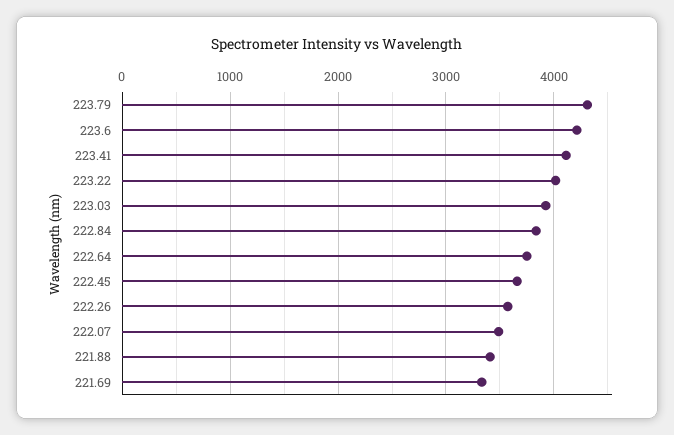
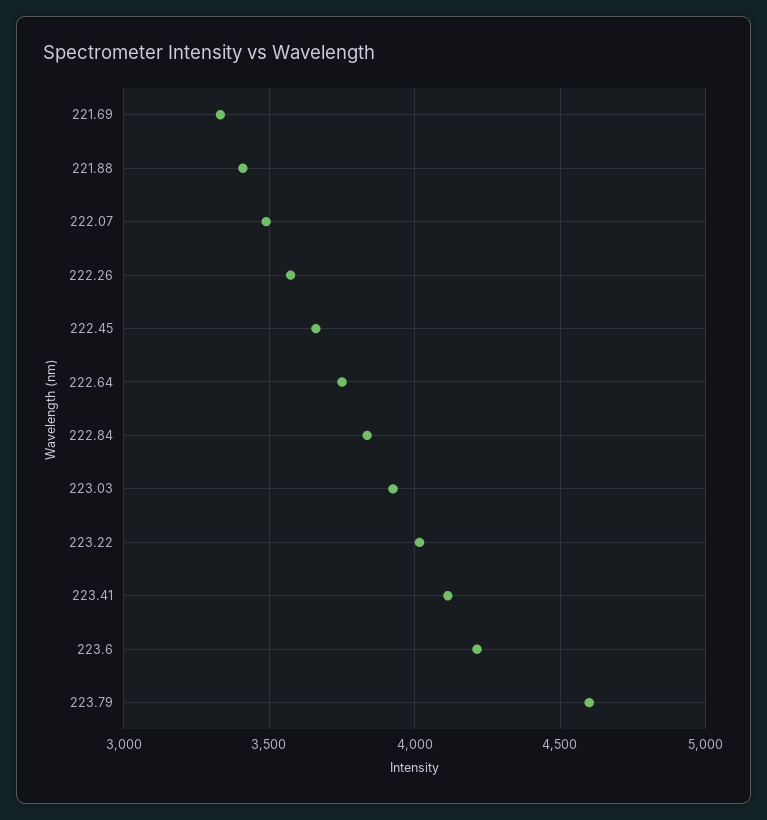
223.79: 4300 -> 4600

